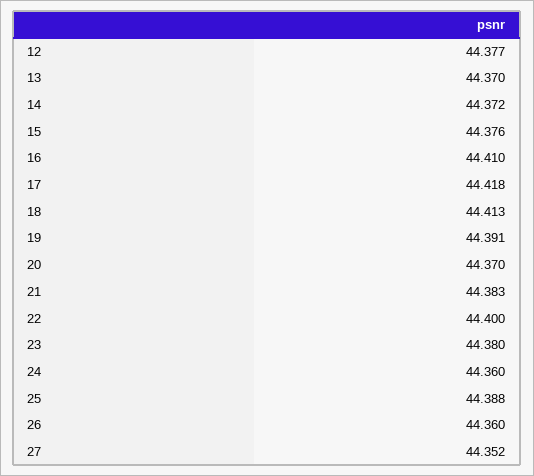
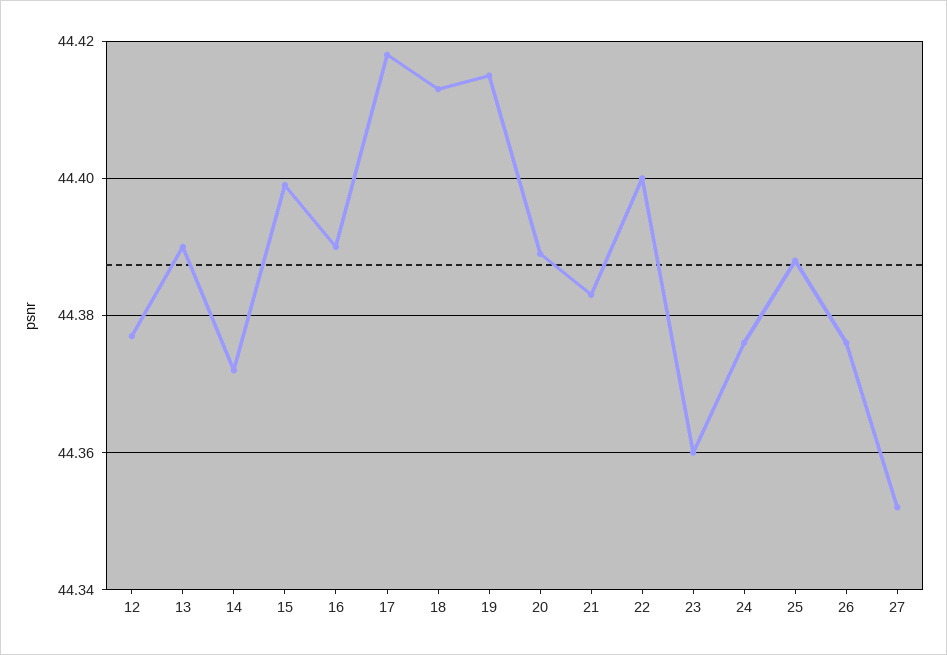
13: 44.37 -> 44.39
15: 44.376 -> 44.4
16: 44.41 -> 44.39
19: 44.391 -> 44.415
20: 44.37 -> 44.39
23: 44.38 -> 44.36
24: 44.36 -> 44.375
26: 44.36 -> 44.375

